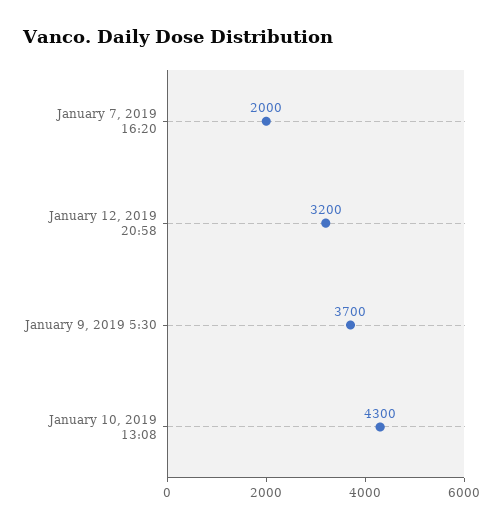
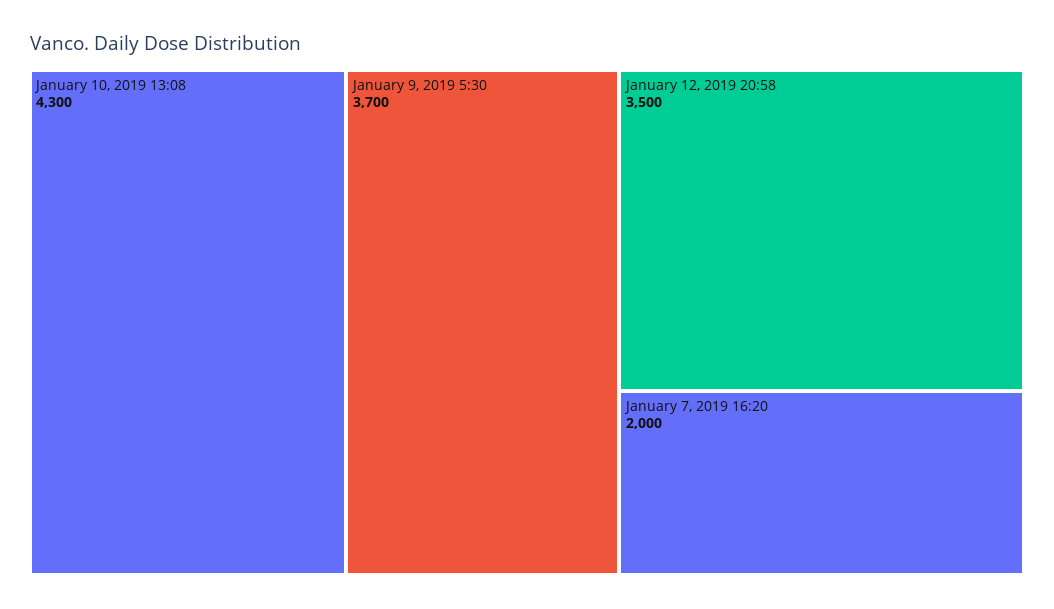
January 12, 2019 20:58: 3200 -> 3500

